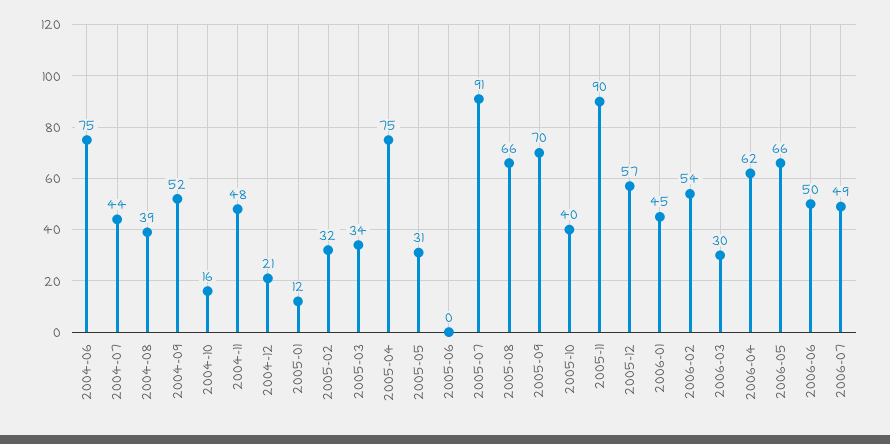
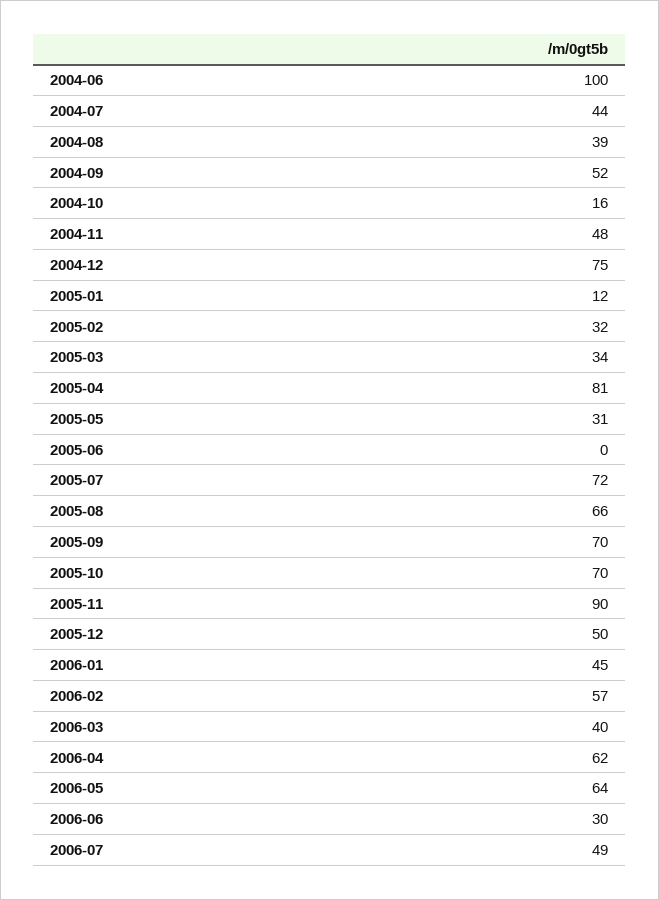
2004-06: 75 -> 100
2004-12: 21 -> 75
2005-04: 75 -> 81
2005-07: 91 -> 72
2005-10: 40 -> 70
2005-12: 57 -> 50
2006-02: 54 -> 57
2006-03: 30 -> 40
2006-05: 66 -> 64
2006-06: 50 -> 30

